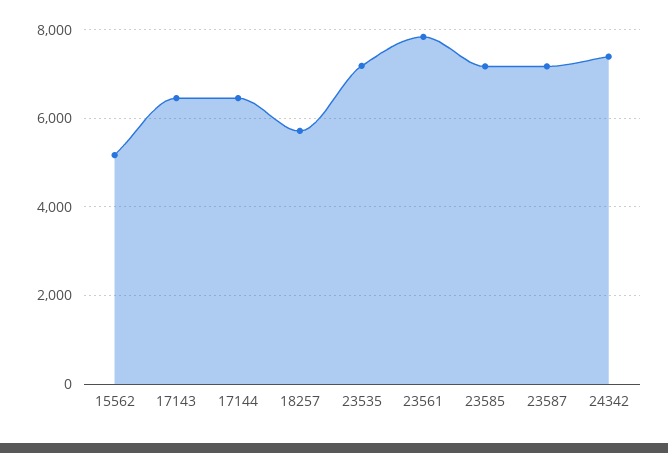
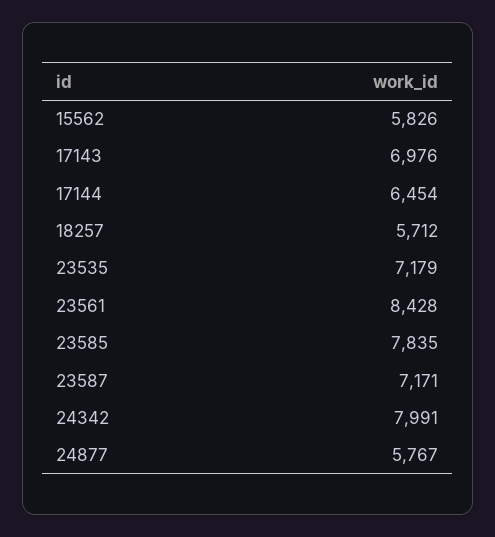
15562: 5200 -> 5826
17143: 6400 -> 6976
23561: 7800 -> 8428
23585: 7200 -> 7835
24342: 7400 -> 7991
24877: none -> 5767

